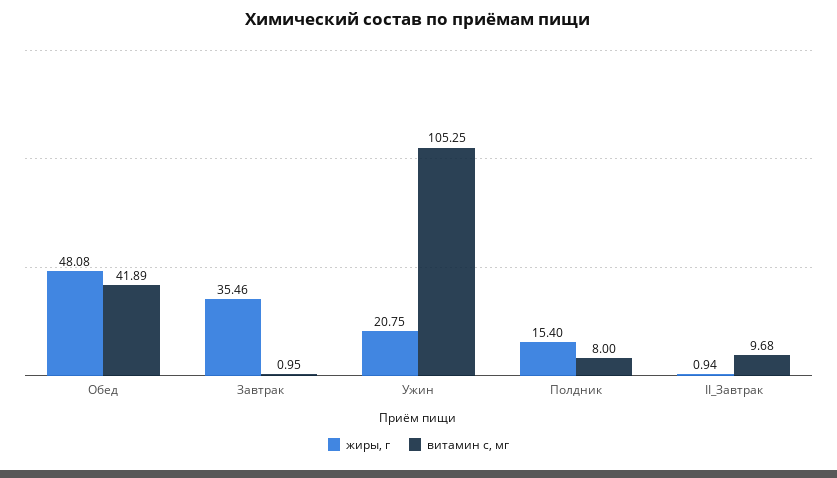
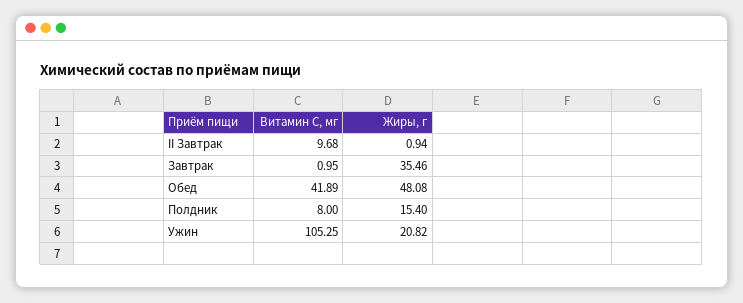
жиры, г, Ужин: 20.75 -> 20.82

